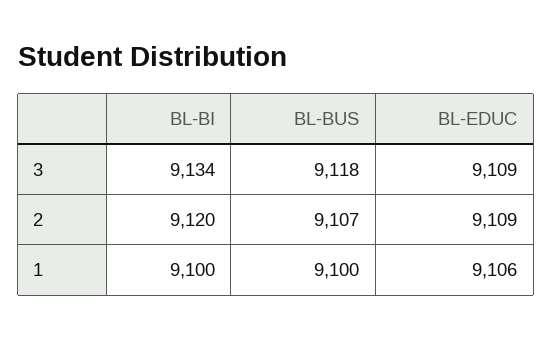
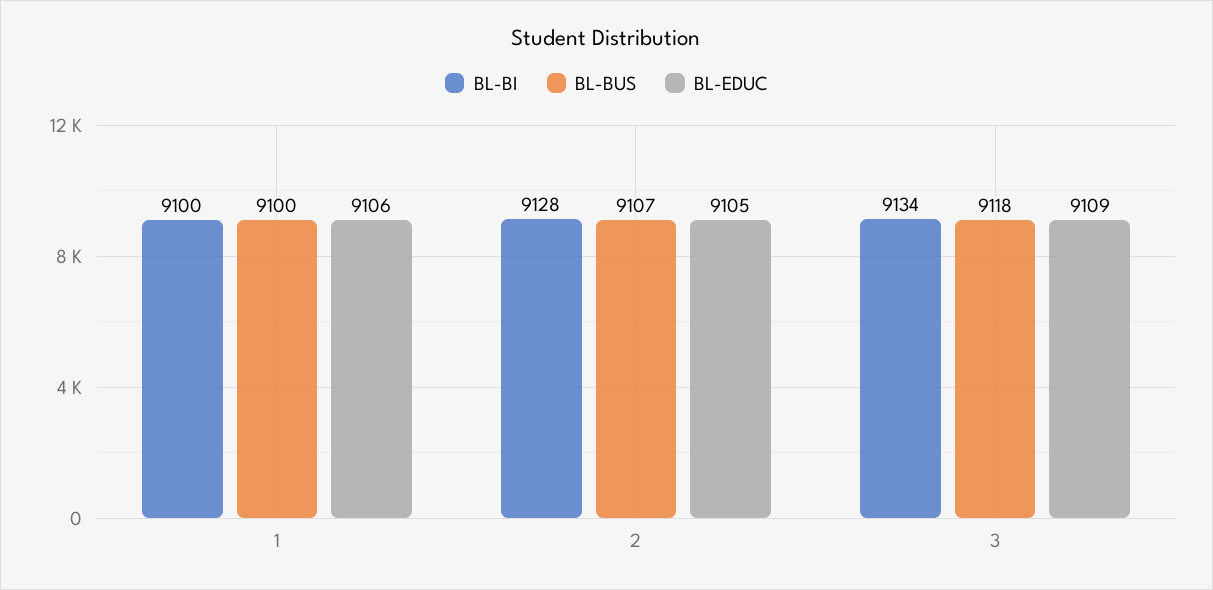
BL-BI, 2: 9120 -> 9128
BL-EDUC, 2: 9109 -> 9105

